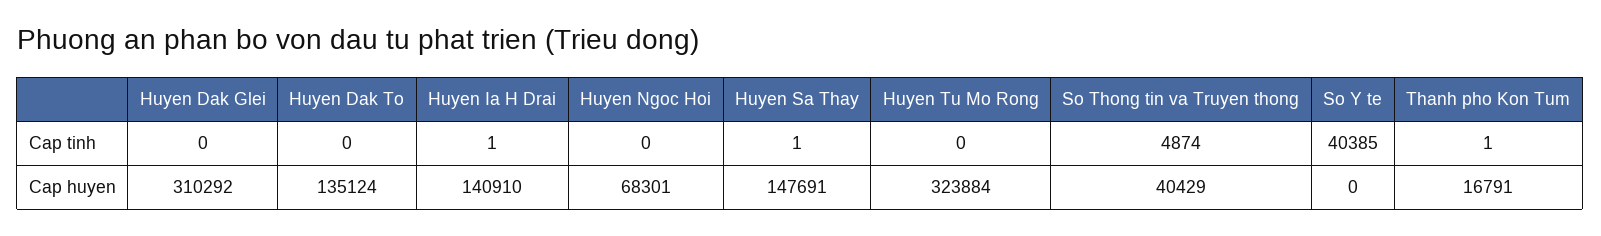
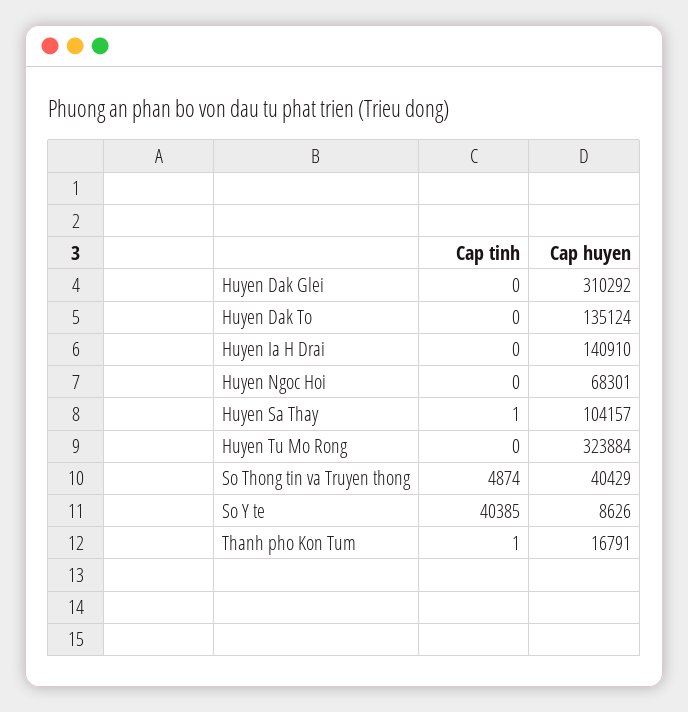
Huyen Ia H Drai, Cap tinh: 1 -> 0
Huyen Sa Thay, Cap huyen: 147691 -> 104157
So Y te, Cap huyen: 0 -> 8626

